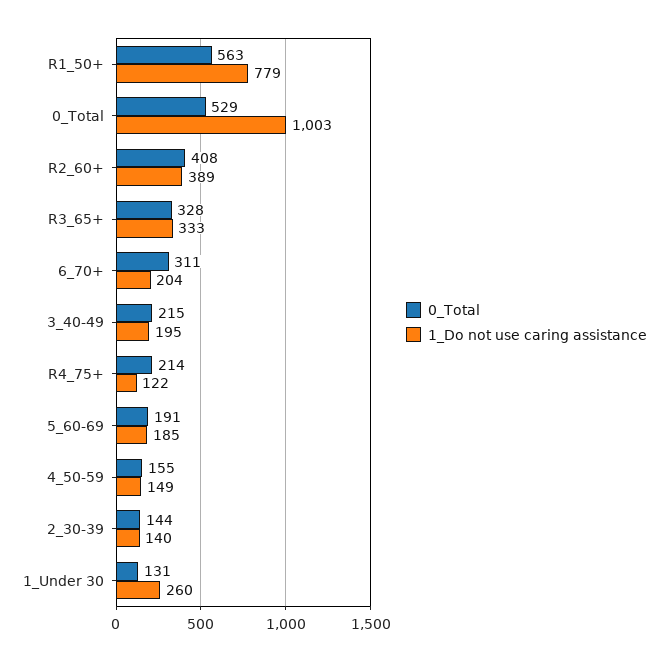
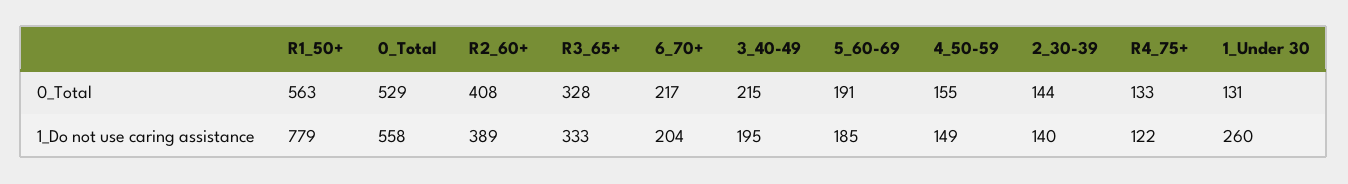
1_Do not use caring assistance, 0_Total: 1003 -> 558
0_Total, 6_70+: 311 -> 217
0_Total, R4_75+: 214 -> 133

